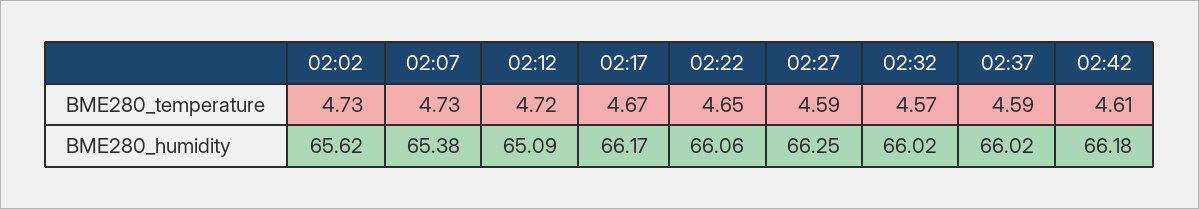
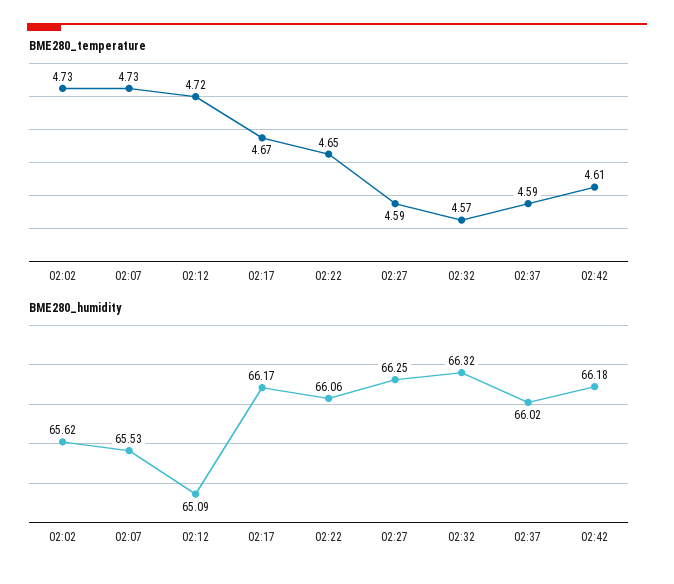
BME280_humidity, 02:07: 65.38 -> 65.53
BME280_humidity, 02:32: 66.02 -> 66.32

